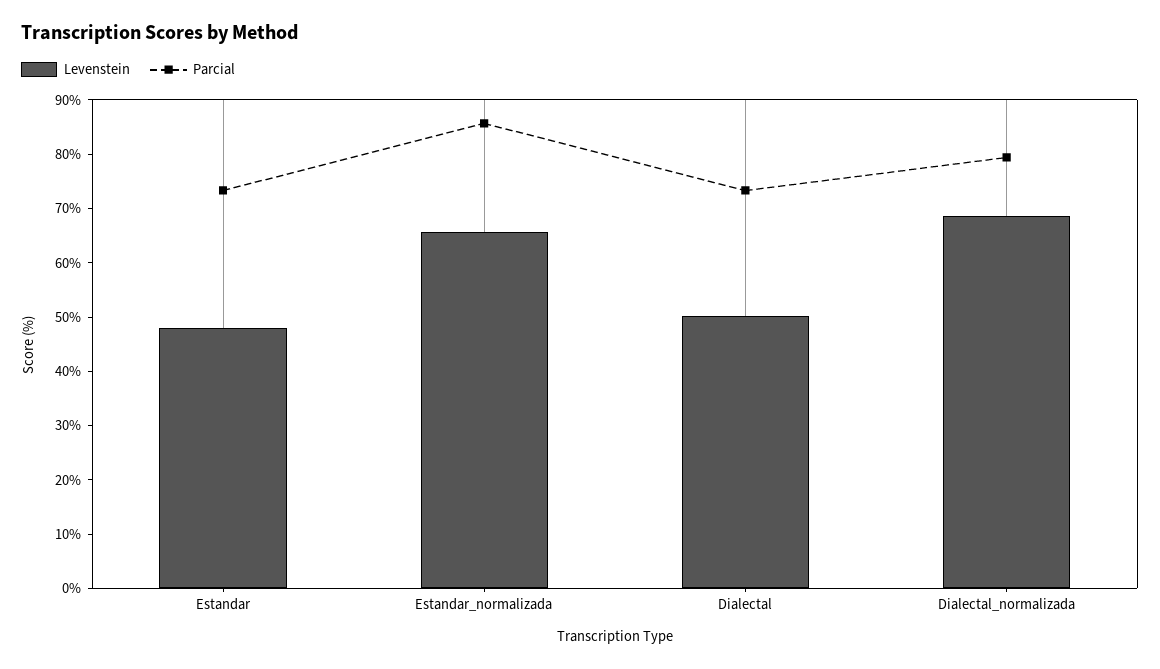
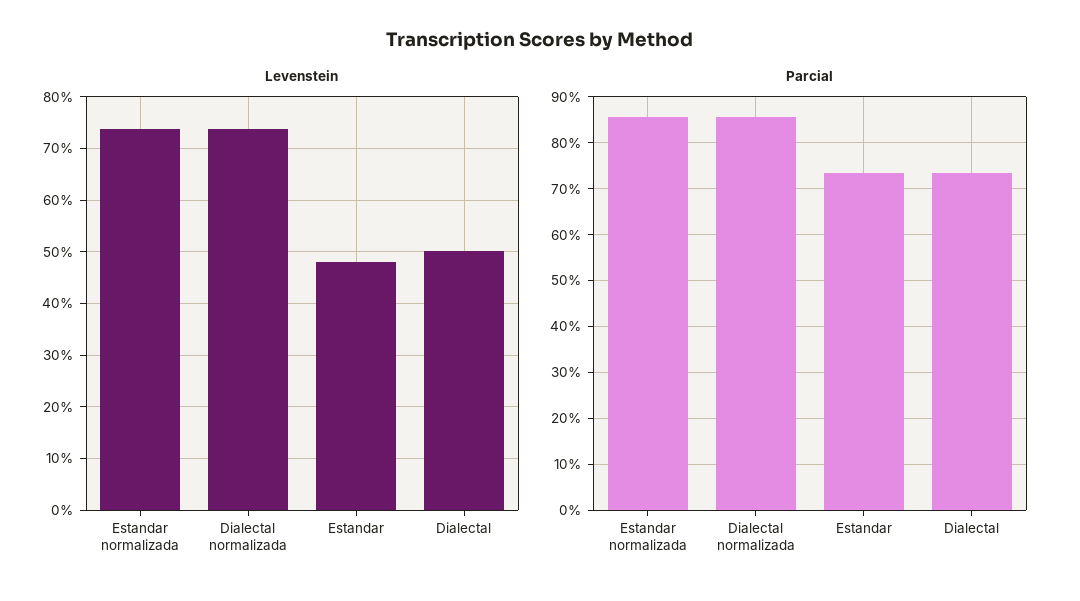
Levenstein, Estandar_normalizada: 66 -> 74
Levenstein, Dialectal_normalizada: 68 -> 74
Parcial, Dialectal_normalizada: 80 -> 86

